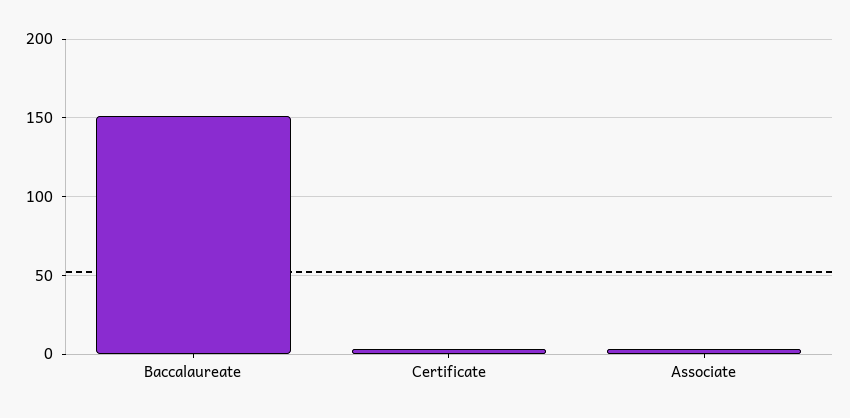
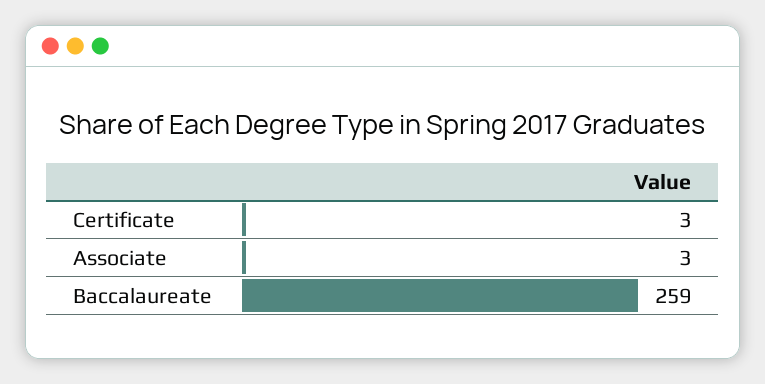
Baccalaureate: 150 -> 259

